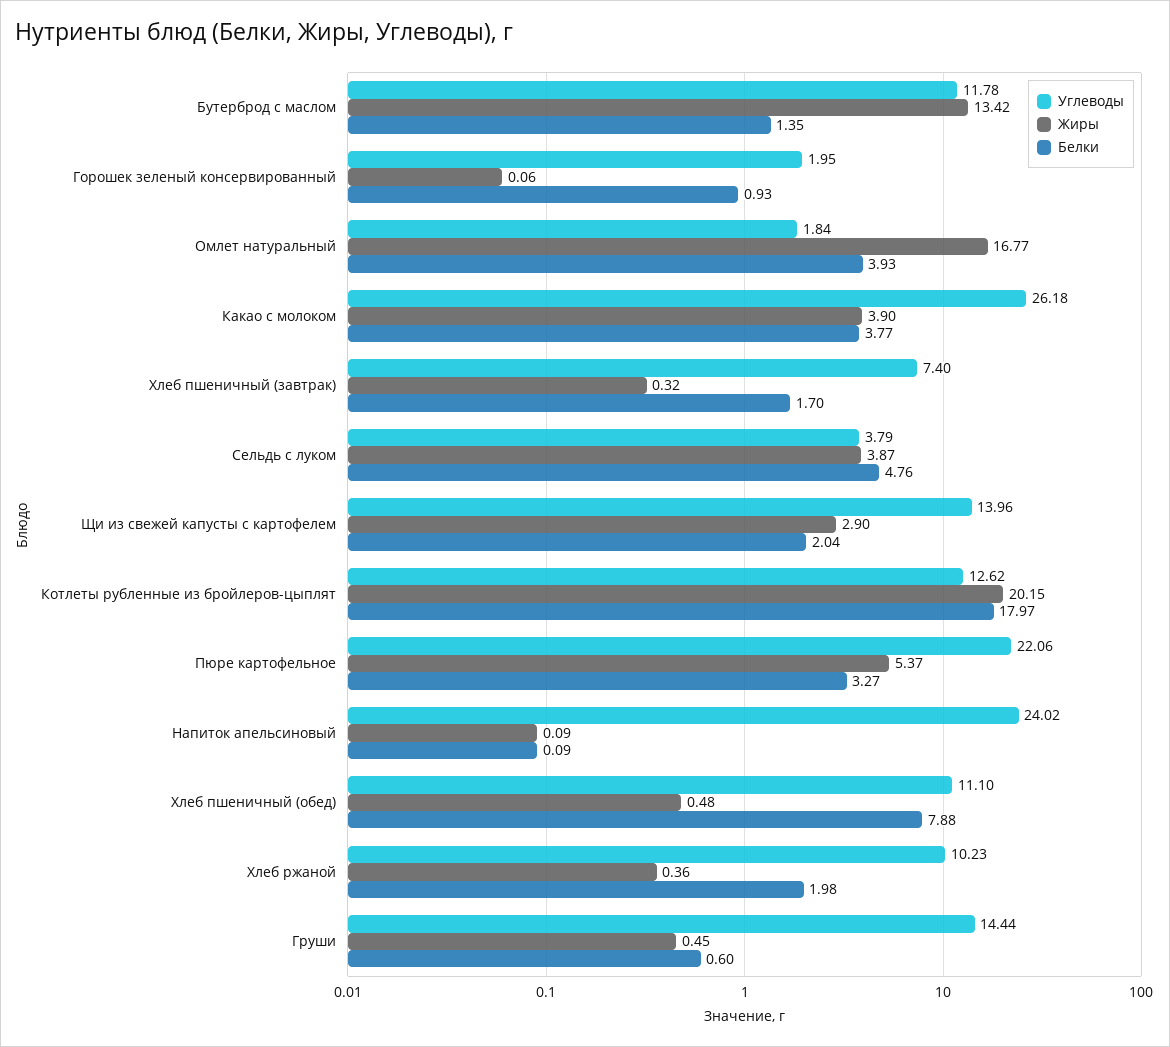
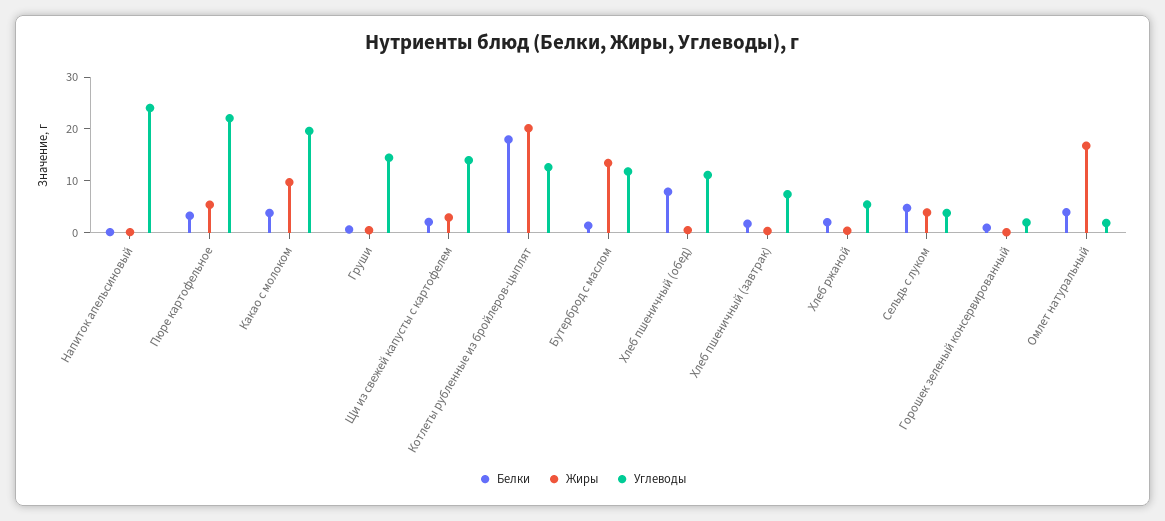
Углеводы, Какао с молоком: 26.18 -> 20
Жиры, Какао с молоком: 3.9 -> 10
Углеводы, Хлеб ржаной: 10.23 -> 6

